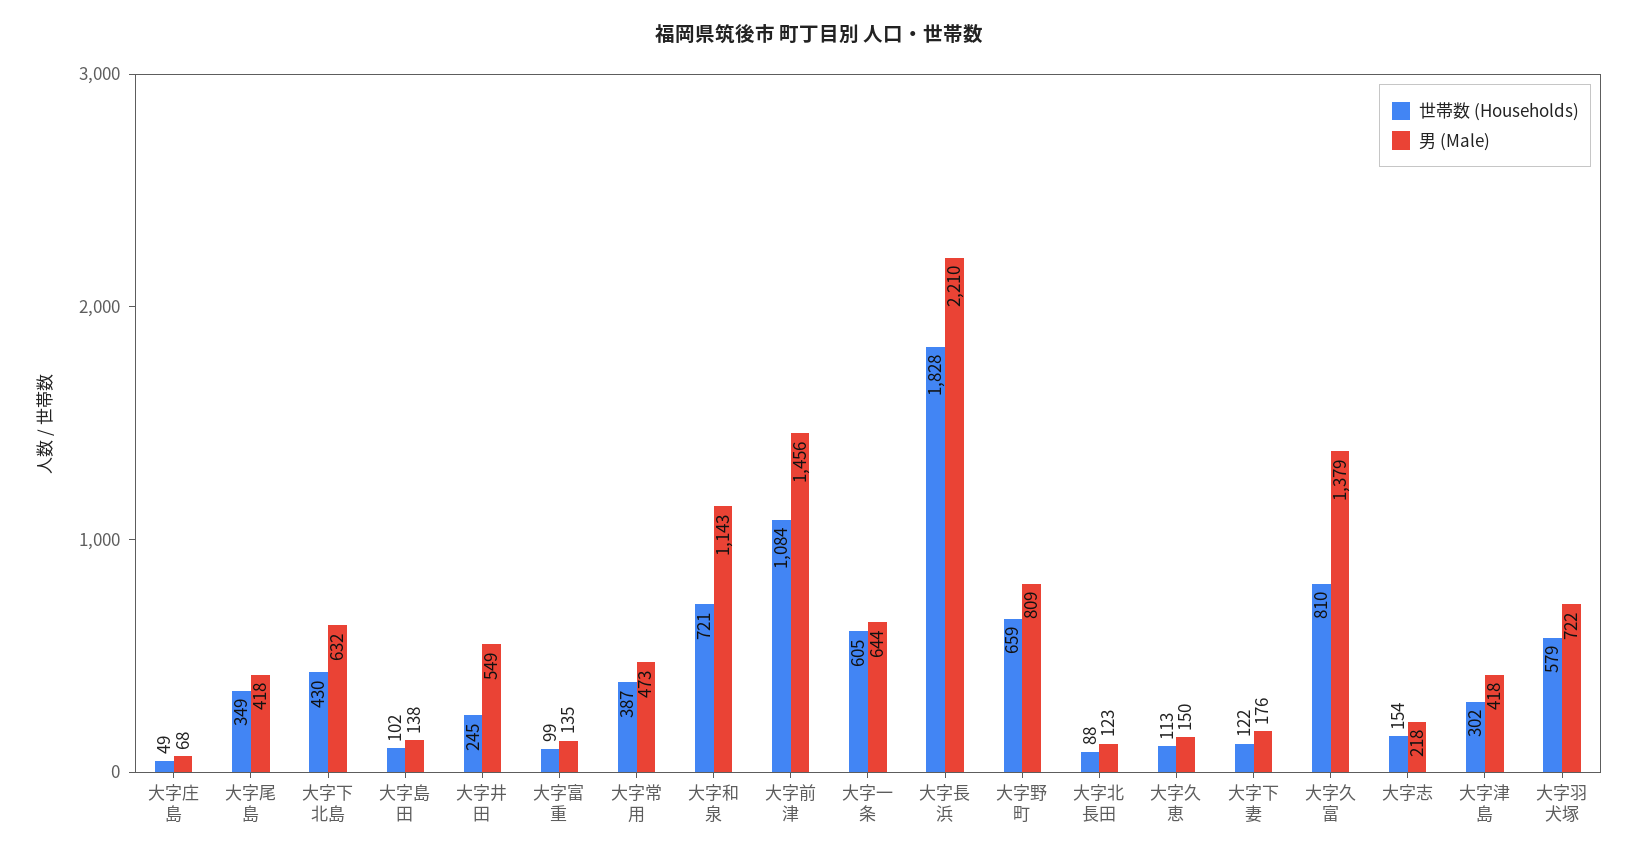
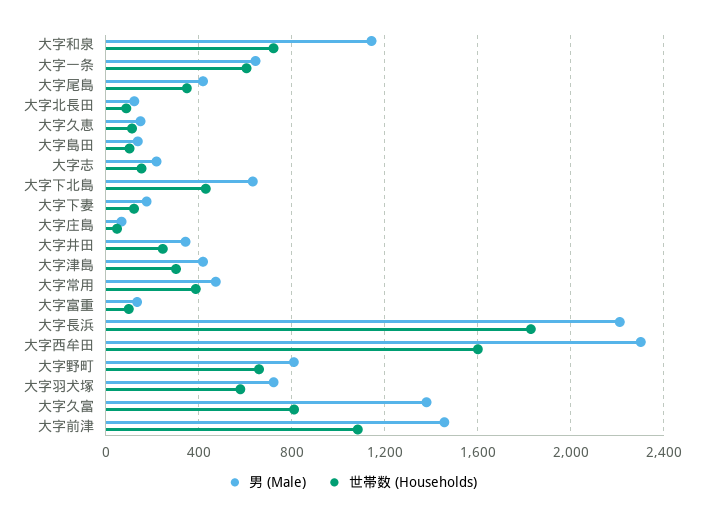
男 (Male), 大字井田: 549 -> 350
男 (Male), 大字西牟田: none -> 2300
世帯数 (Households), 大字西牟田: none -> 1600

